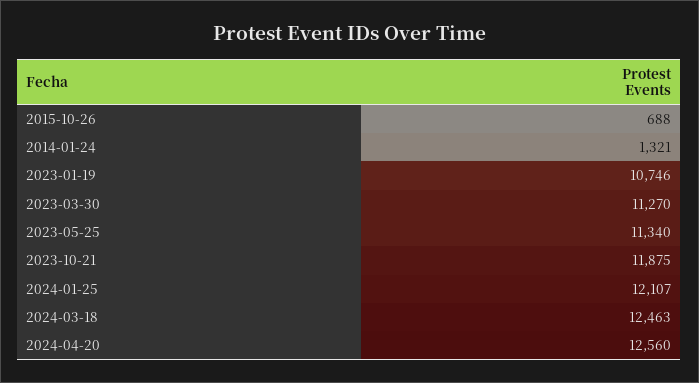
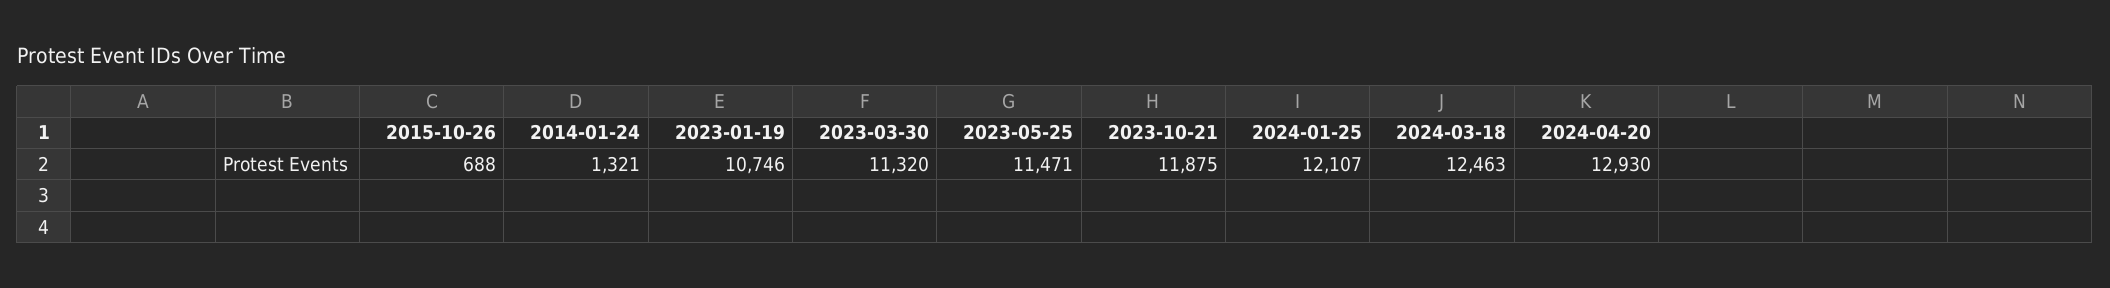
2023-03-30: 11270 -> 11320
2023-05-25: 11340 -> 11471
2024-04-20: 12560 -> 12930

